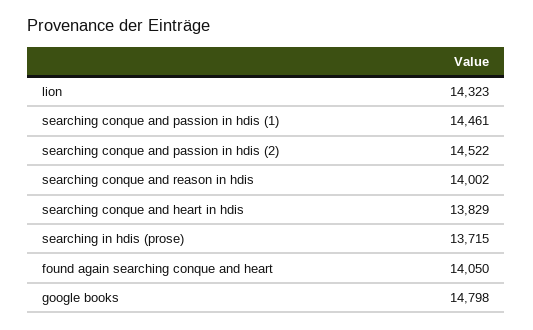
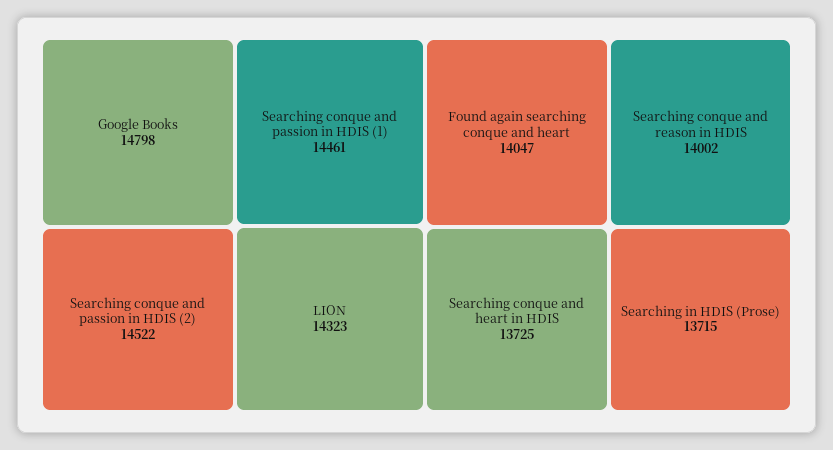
searching conque and heart in hdis: 13829 -> 13725
found again searching conque and heart: 14050 -> 14047

